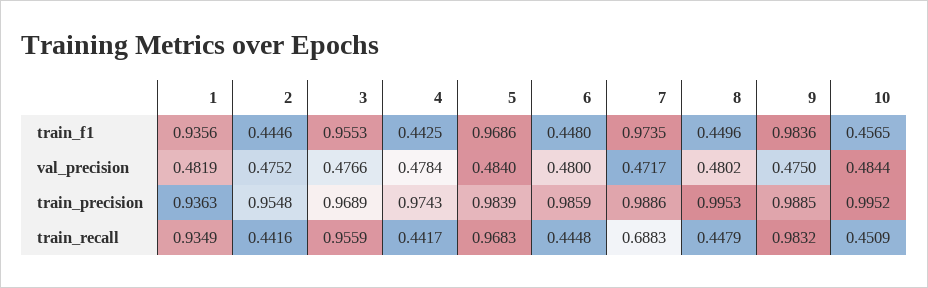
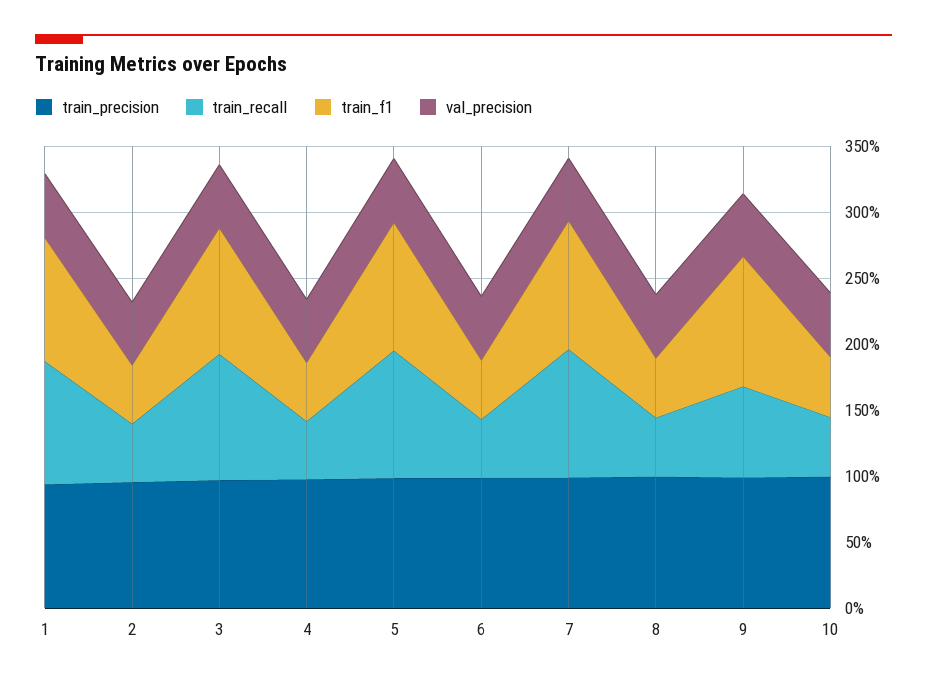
train_recall, 7: 0.6883 -> 1
train_recall, 9: 0.9832 -> 0.7

